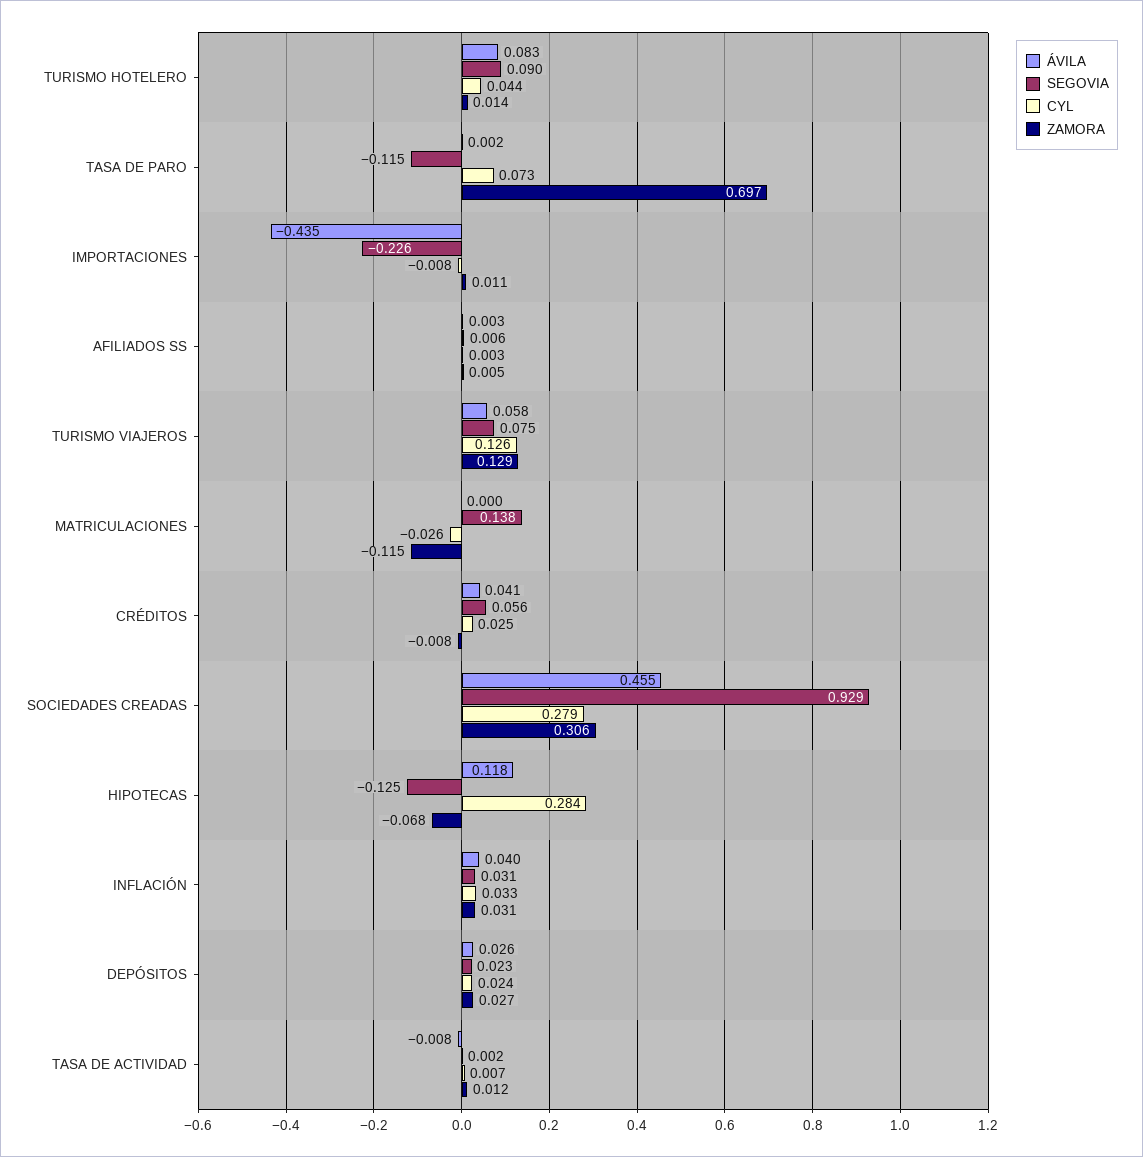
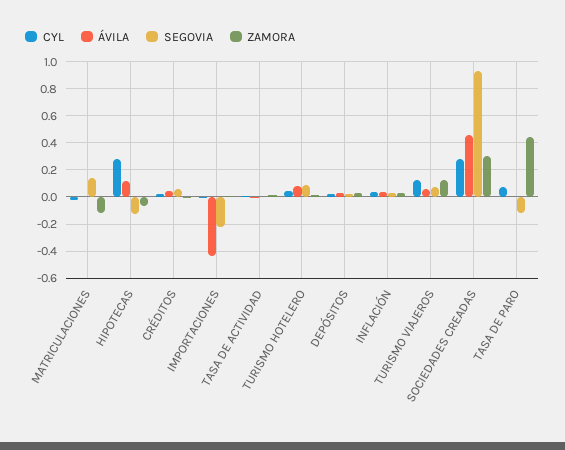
ZAMORA, TASA DE PARO: 0.697 -> 0.45
ÁVILA, AFILIADOS SS: 0.003 -> none
SEGOVIA, AFILIADOS SS: 0.006 -> none
CYL, AFILIADOS SS: 0.003 -> none
ZAMORA, AFILIADOS SS: 0.005 -> none

